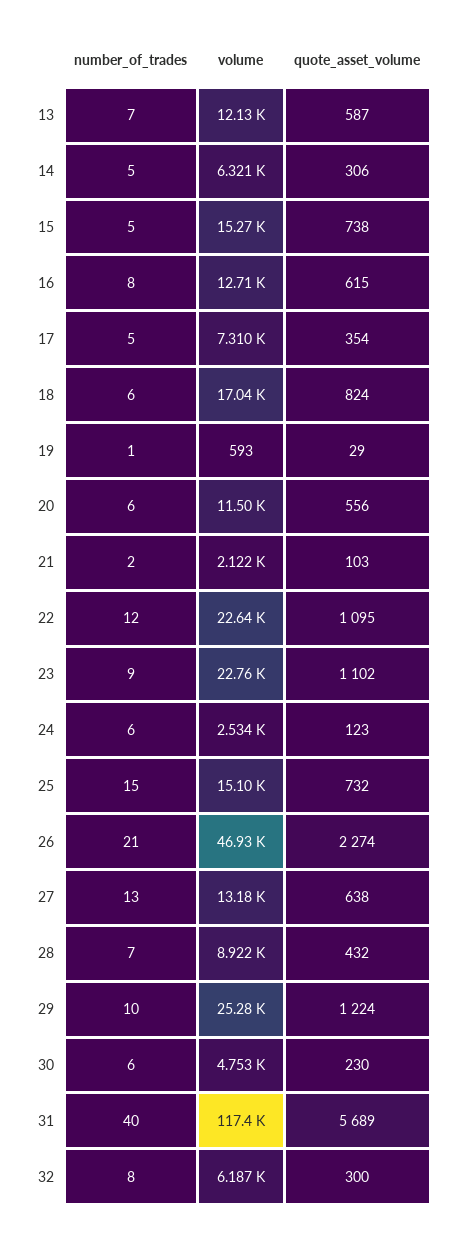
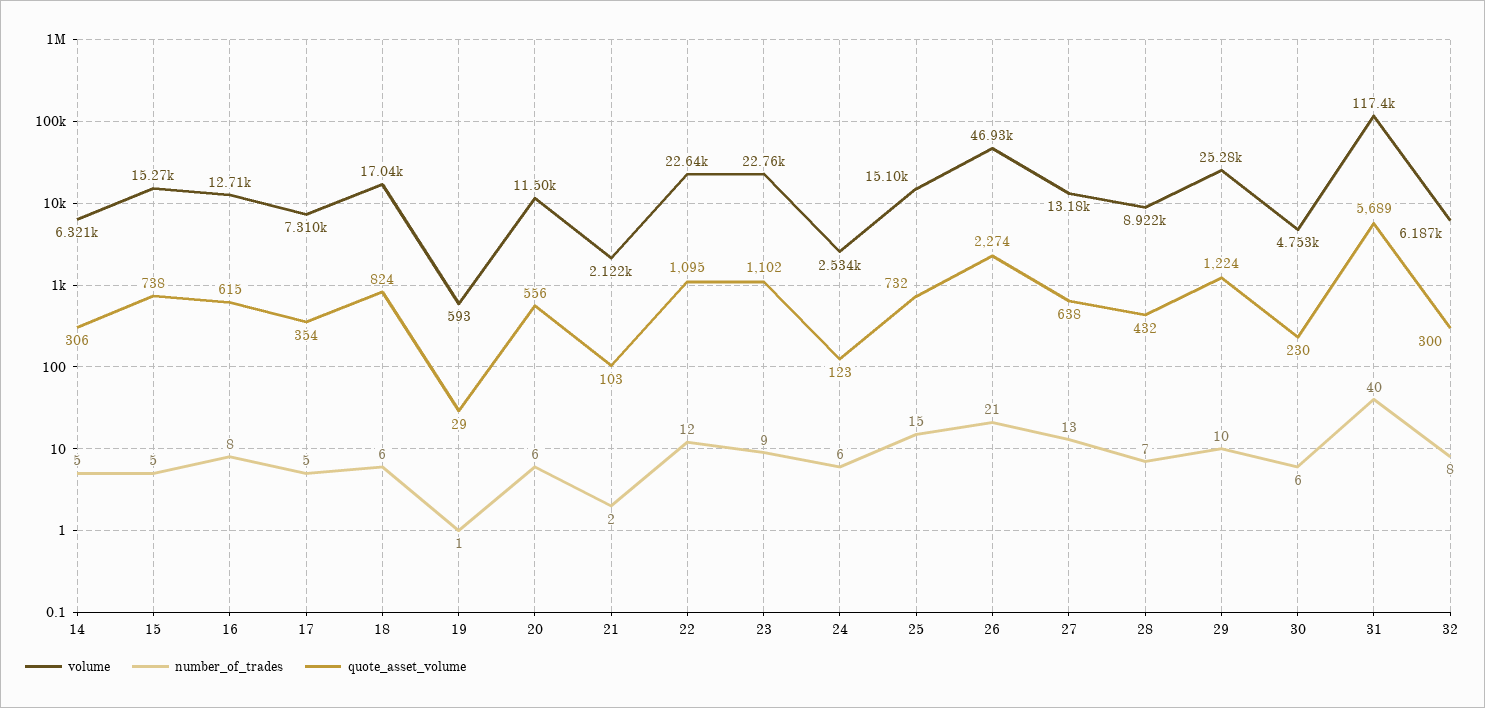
number_of_trades, 13: 7 -> none
volume, 13: 12130 -> none
quote_asset_volume, 13: 587 -> none

